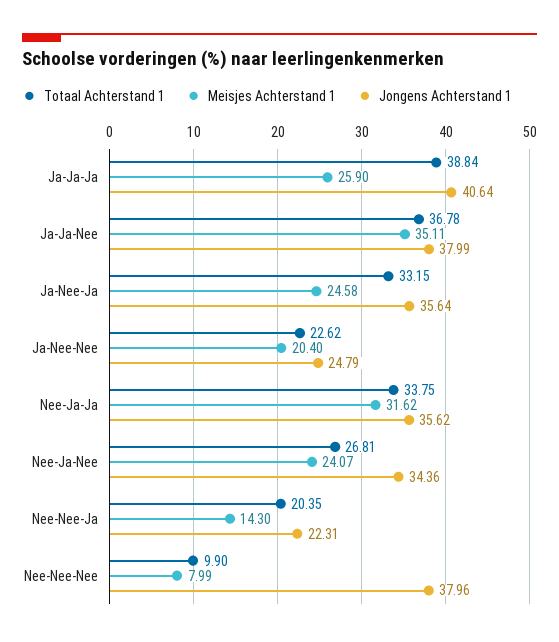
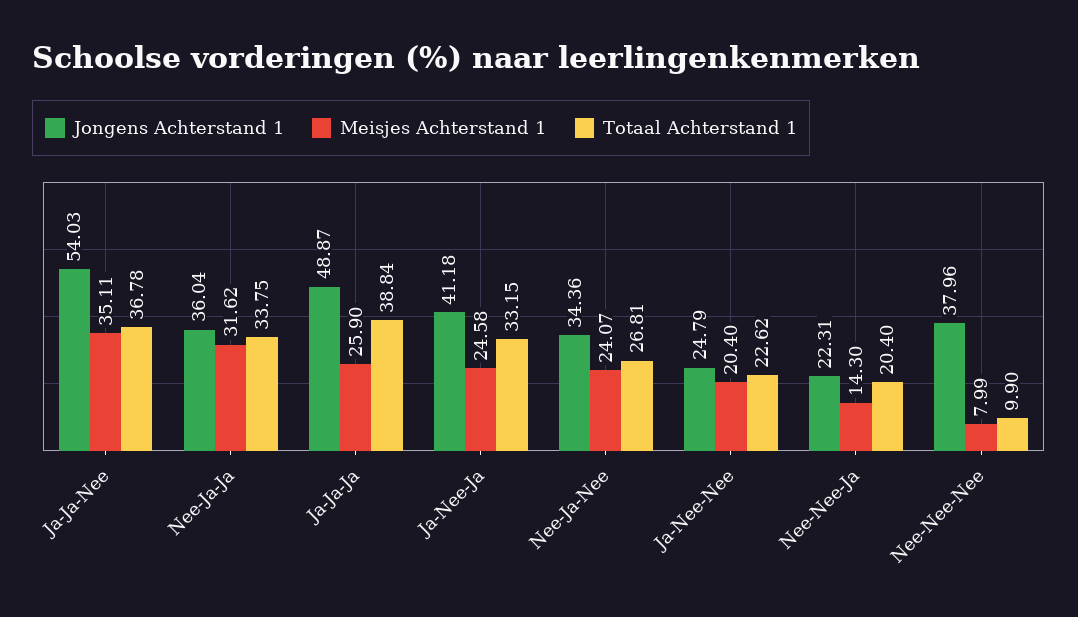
Jongens Achterstand 1, Ja-Ja-Ja: 40.64 -> 48.87
Jongens Achterstand 1, Ja-Ja-Nee: 37.99 -> 54.03
Jongens Achterstand 1, Ja-Nee-Ja: 35.64 -> 41.18
Jongens Achterstand 1, Nee-Ja-Ja: 35.62 -> 36.04
Totaal Achterstand 1, Nee-Nee-Ja: 20.35 -> 20.4

